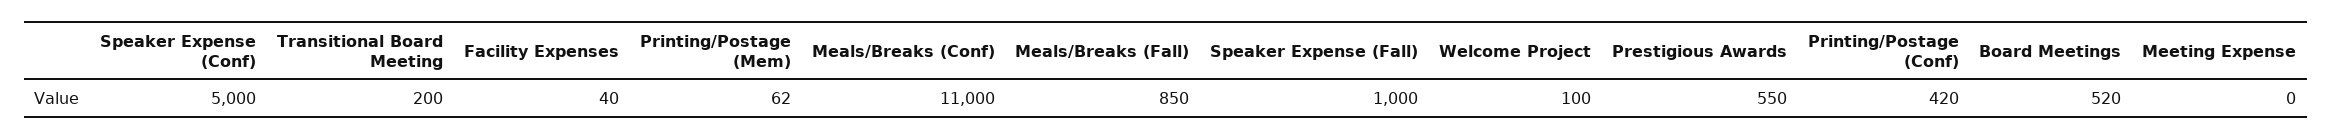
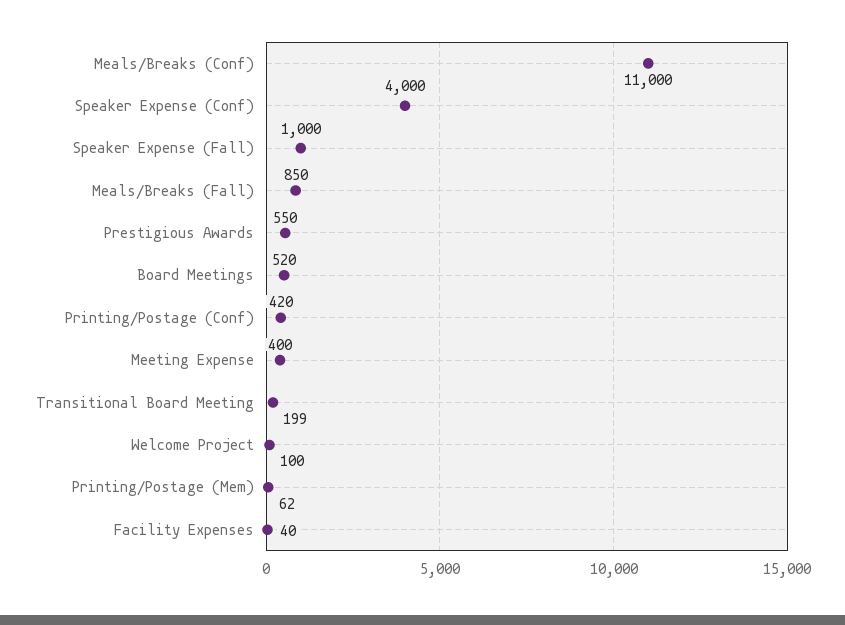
Speaker Expense (Conf): 5000 -> 4000
Transitional Board Meeting: 200 -> 199
Meeting Expense: 0 -> 400

